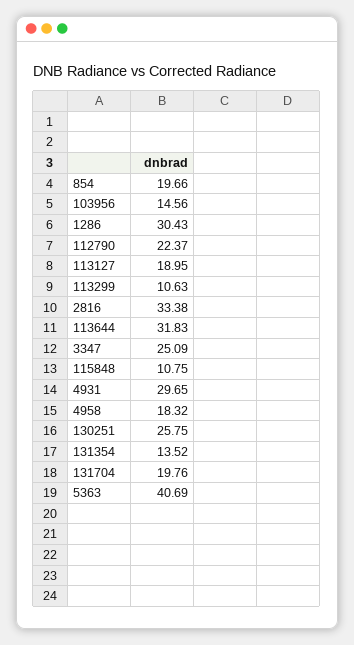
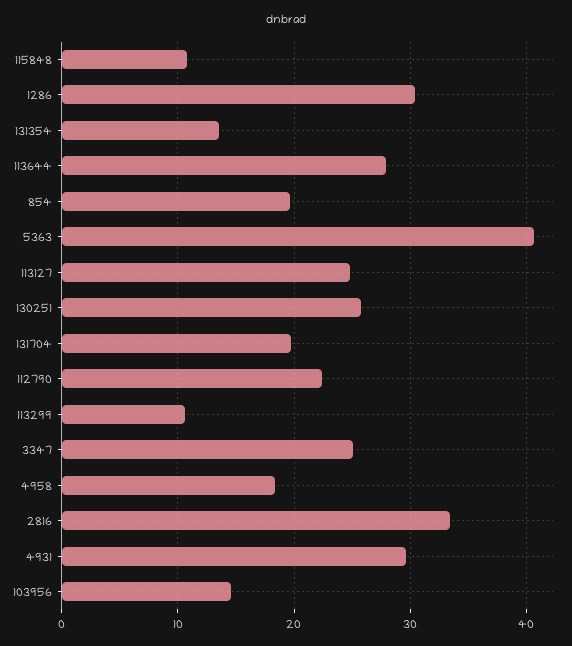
113127: 18.95 -> 25
113644: 31.83 -> 28

